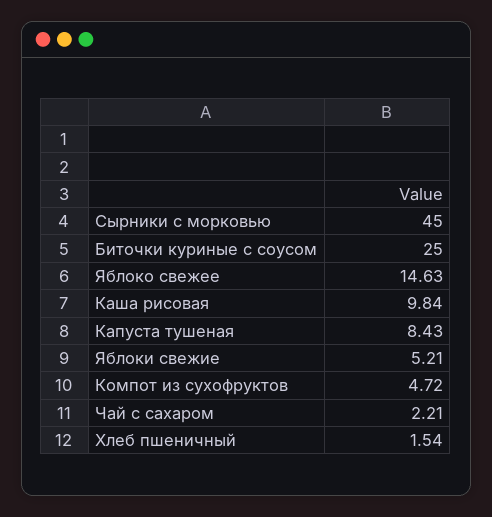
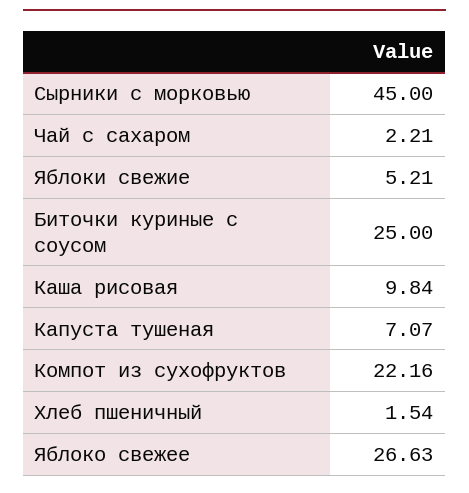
Яблоко свежее: 14.63 -> 26.63
Капуста тушеная: 8.43 -> 7.07
Компот из сухофруктов: 4.72 -> 22.16

